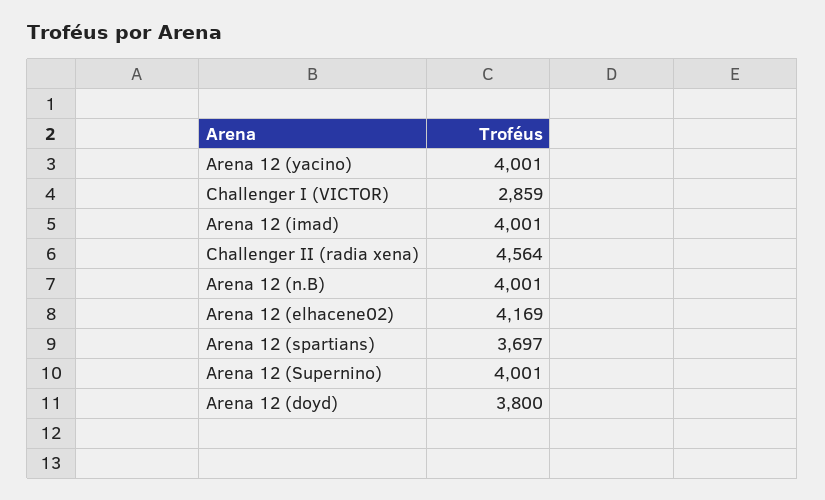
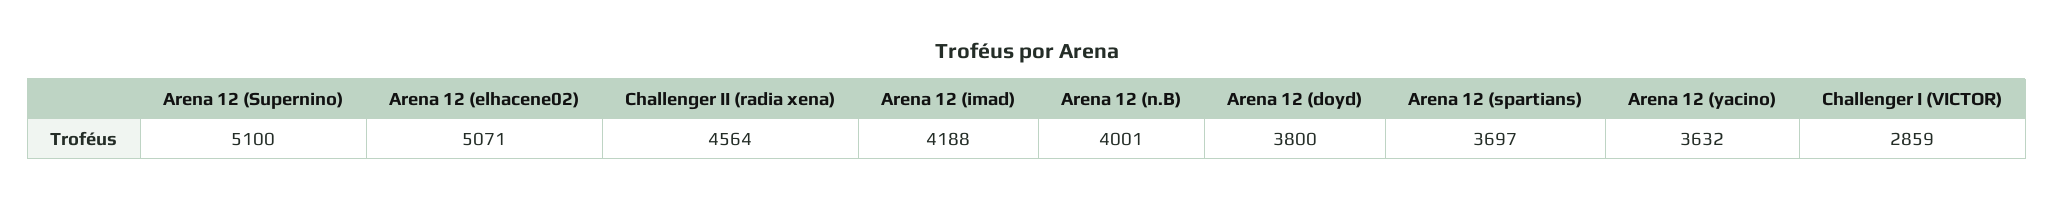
Arena 12 (yacino): 4001 -> 3632
Arena 12 (imad): 4001 -> 4188
Arena 12 (elhacene02): 4169 -> 5071
Arena 12 (Supernino): 4001 -> 5100

